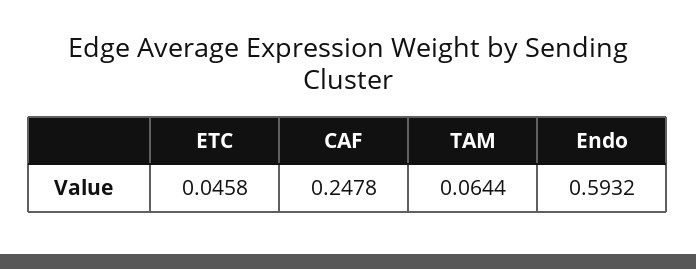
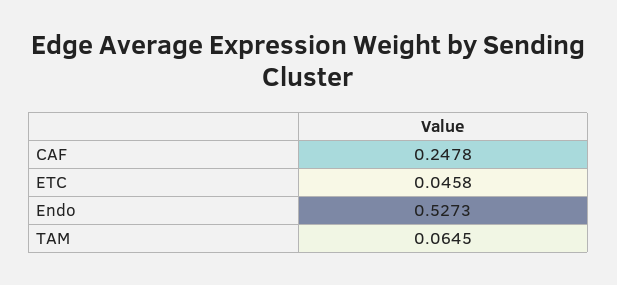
TAM: 0.0644 -> 0.0645
Endo: 0.5932 -> 0.5273

